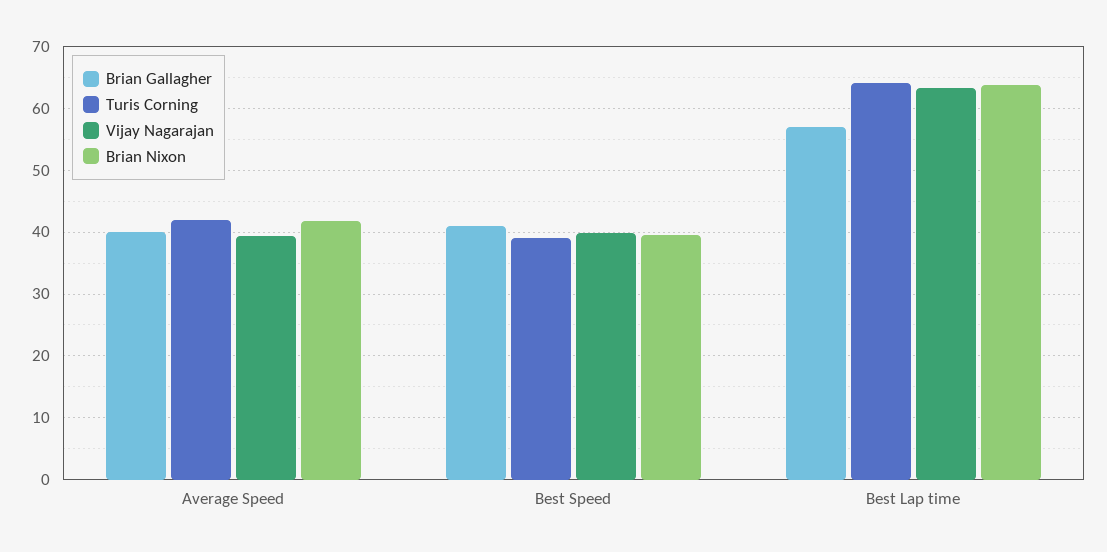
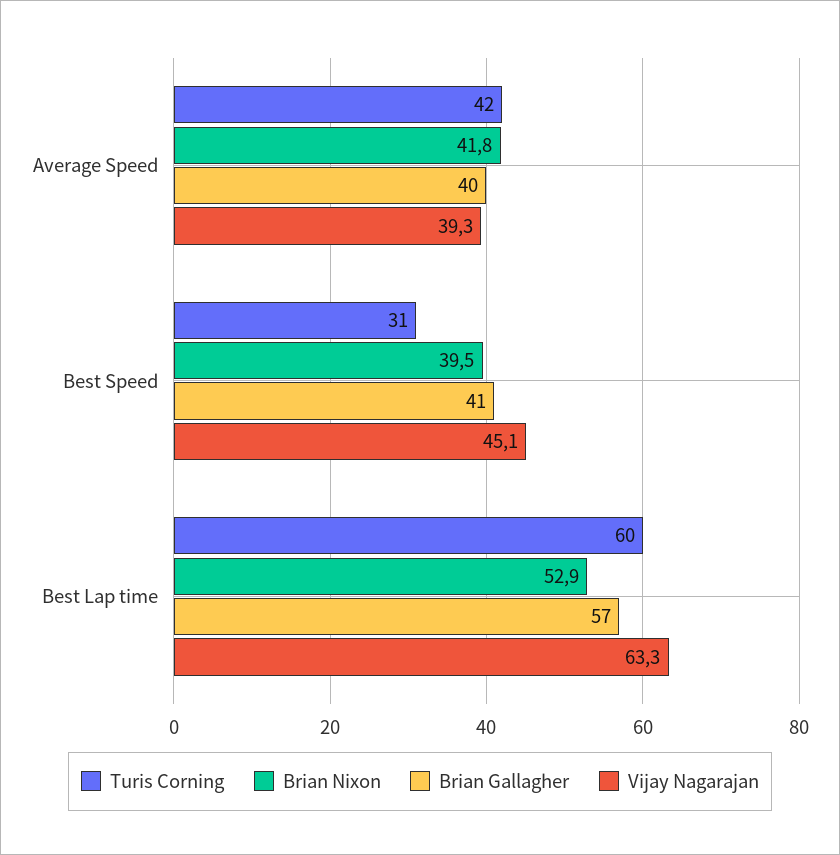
Turis Corning, Best Speed: 39 -> 31
Vijay Nagarajan, Best Speed: 40 -> 45.1
Turis Corning, Best Lap time: 64 -> 60
Brian Nixon, Best Lap time: 64 -> 52.9

